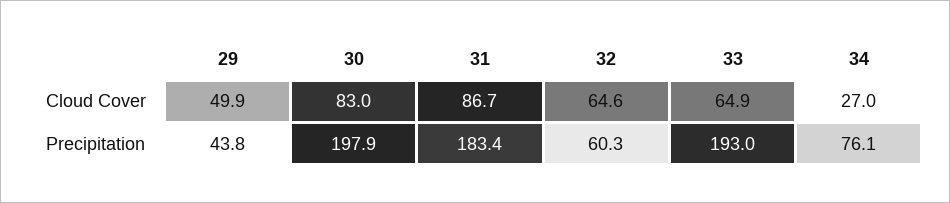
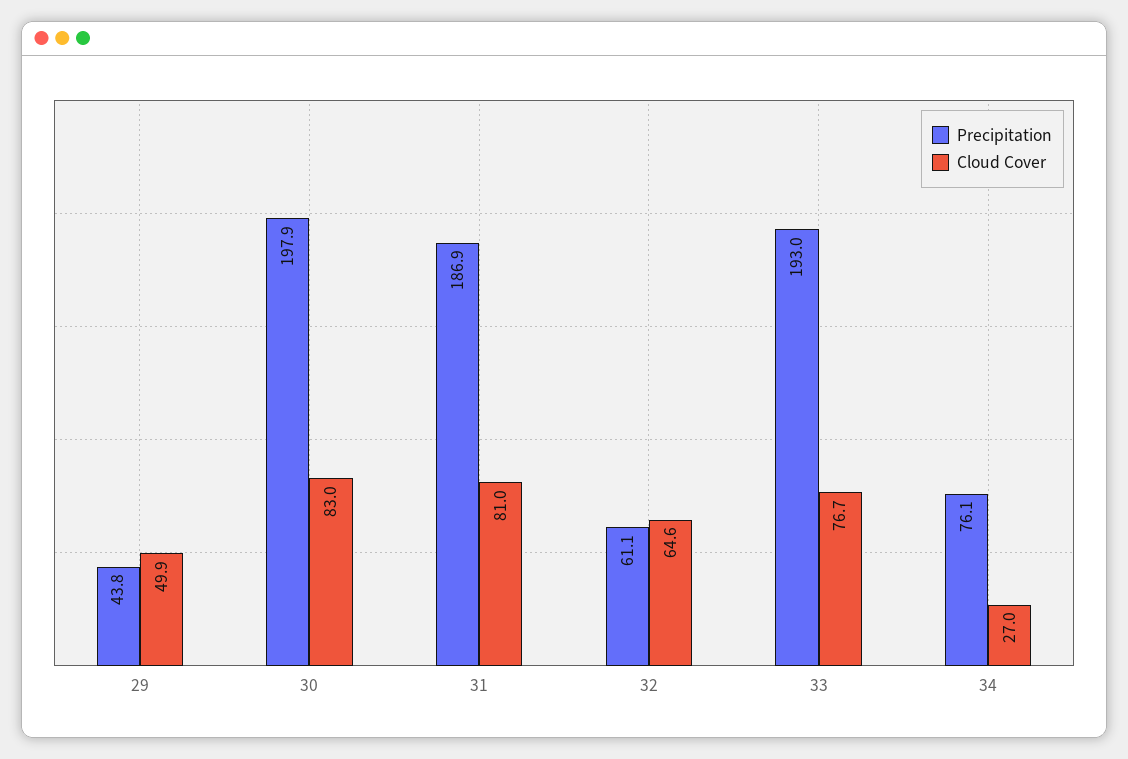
Cloud Cover, 31: 86.7 -> 81
Cloud Cover, 33: 64.9 -> 76.7
Precipitation, 31: 183.4 -> 186.9
Precipitation, 32: 60.3 -> 61.1

